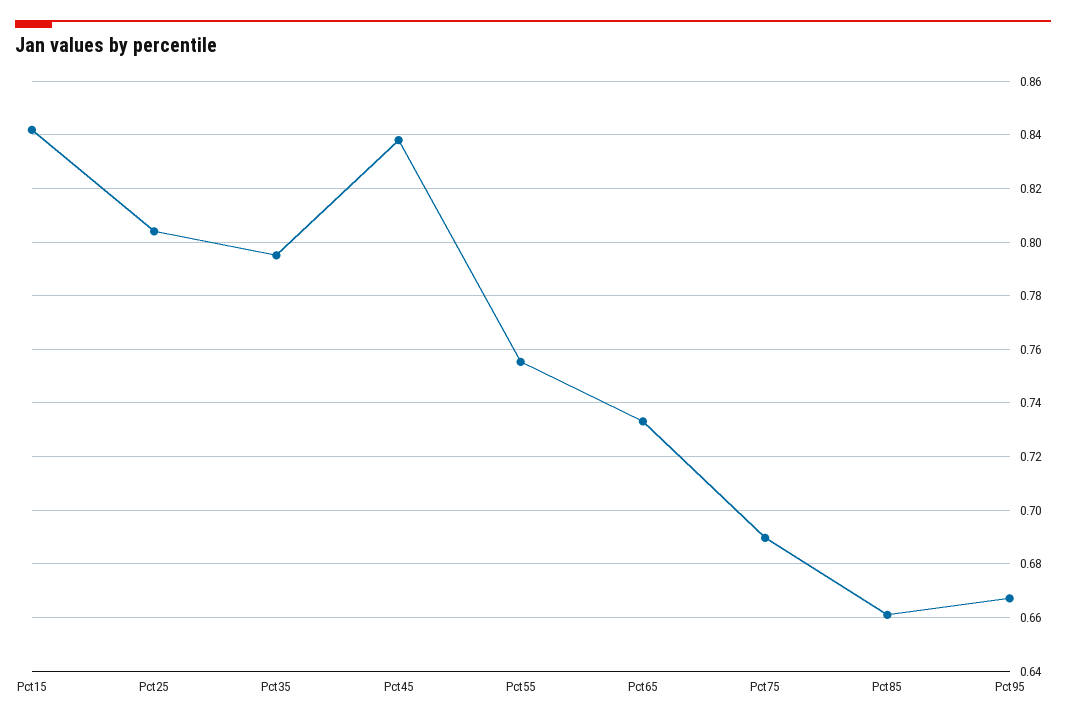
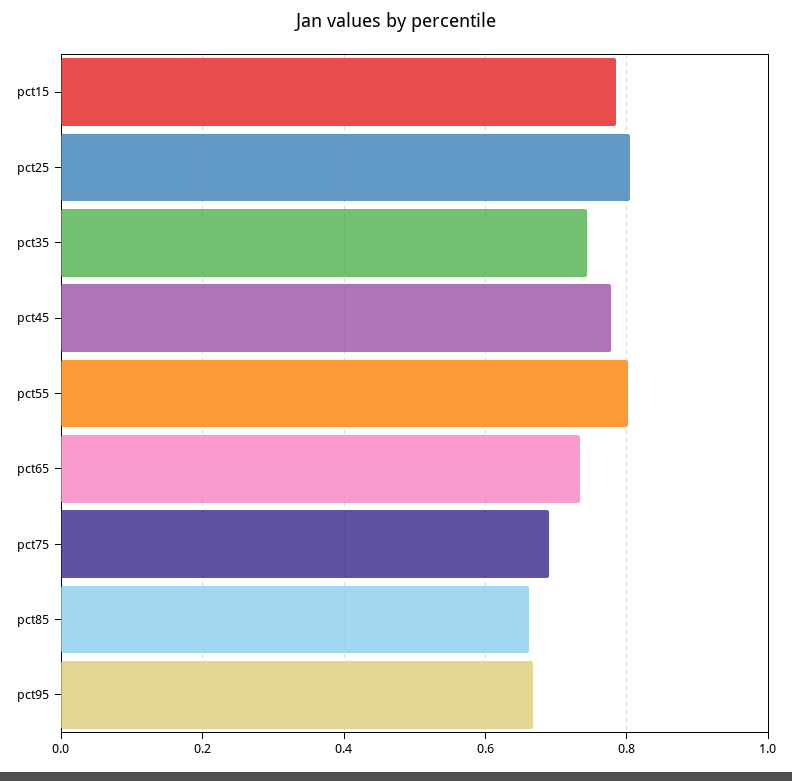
Pct15: 0.8425 -> 0.78
Pct35: 0.795 -> 0.74
Pct45: 0.8375 -> 0.78
Pct55: 0.755 -> 0.8

